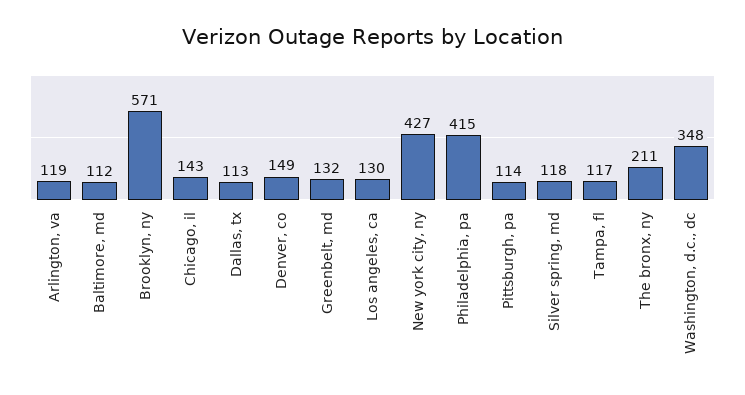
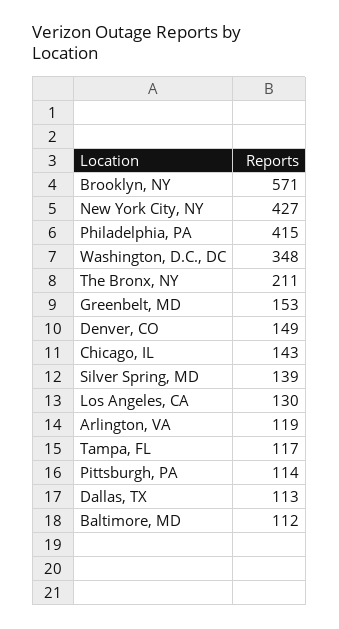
Greenbelt, md: 132 -> 153
Silver spring, md: 118 -> 139

